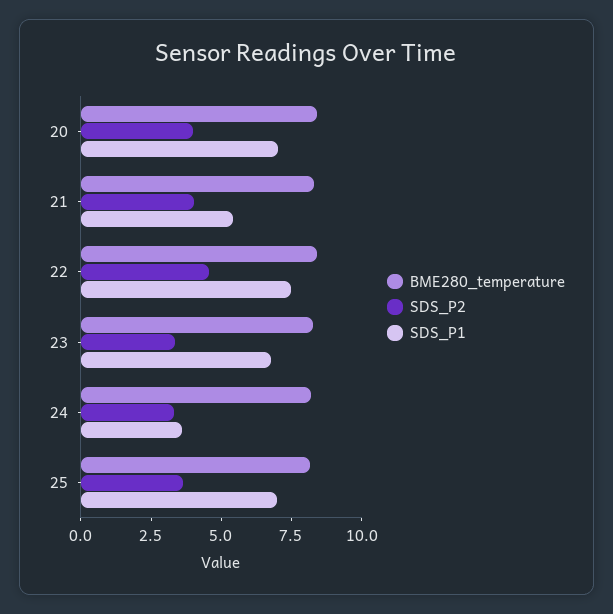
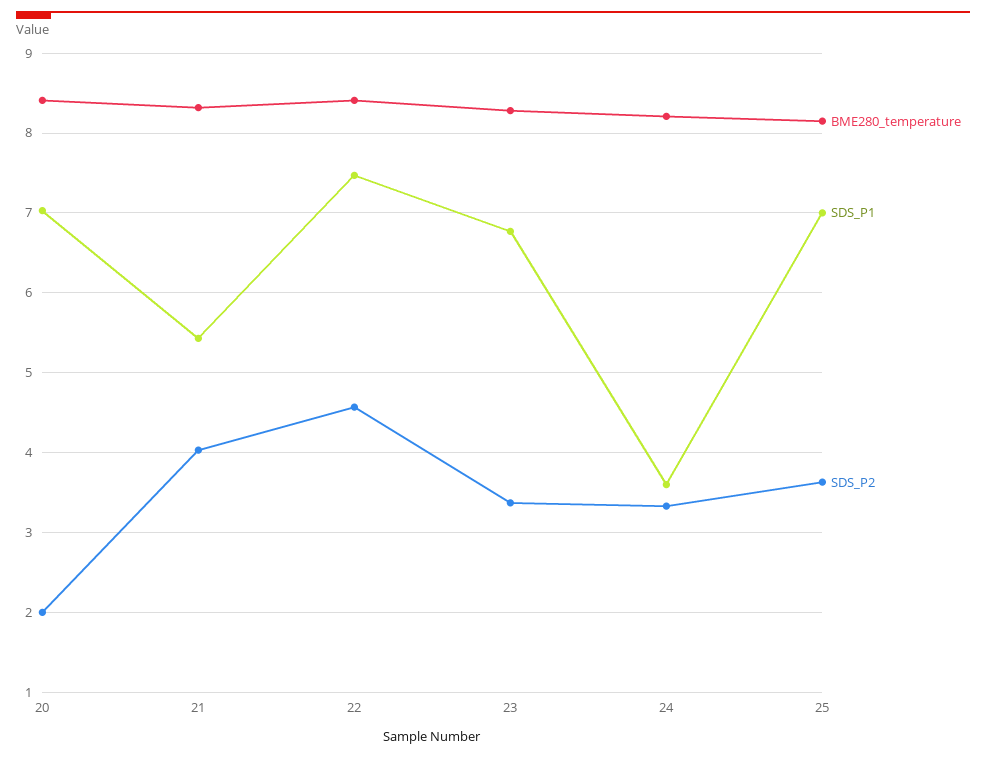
SDS_P2, 20: 4 -> 2

